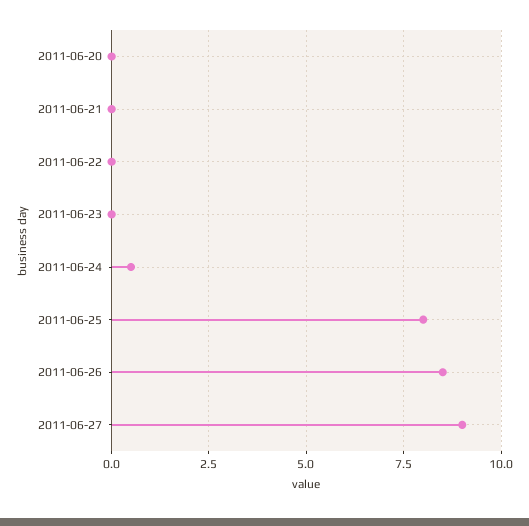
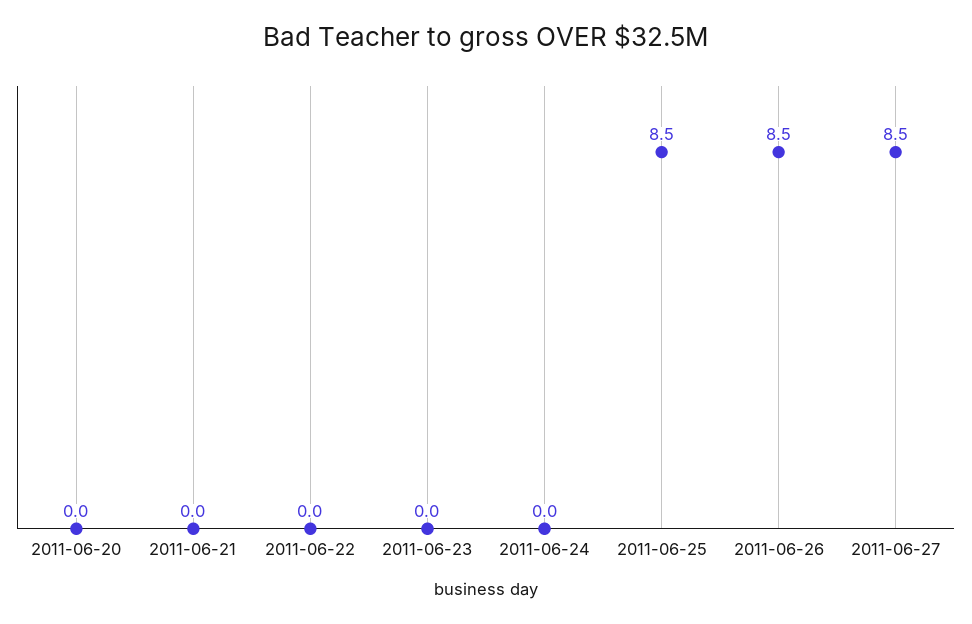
2011-06-24: 0.5 -> 0
2011-06-25: 8 -> 8.5
2011-06-27: 9 -> 8.5

